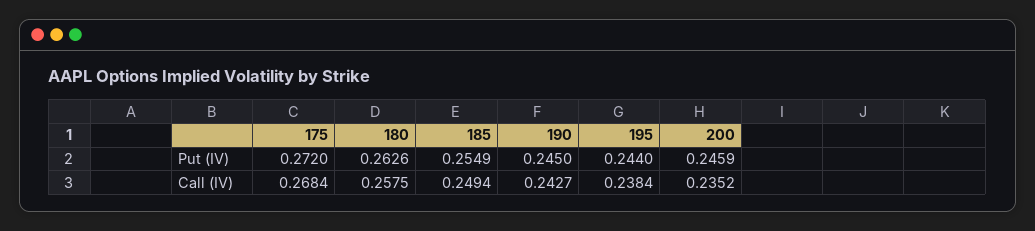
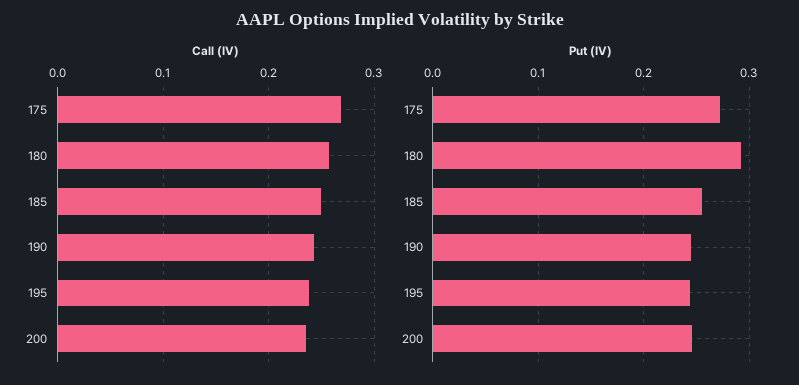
Put (IV), 180: 0.2626 -> 0.29

